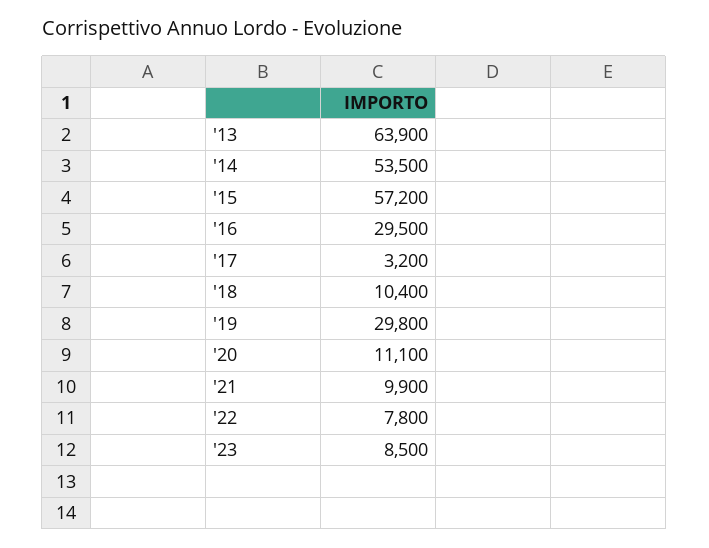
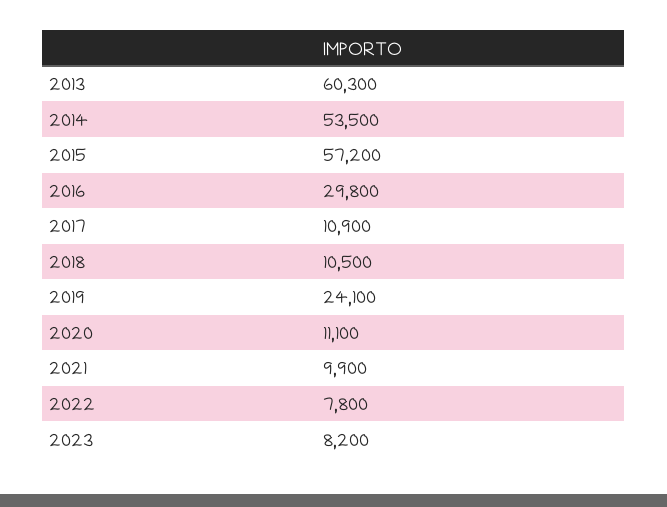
'13: 63900 -> 60300
'16: 29500 -> 29800
'17: 3200 -> 10900
'18: 10400 -> 10500
'19: 29800 -> 24100
'23: 8500 -> 8200

